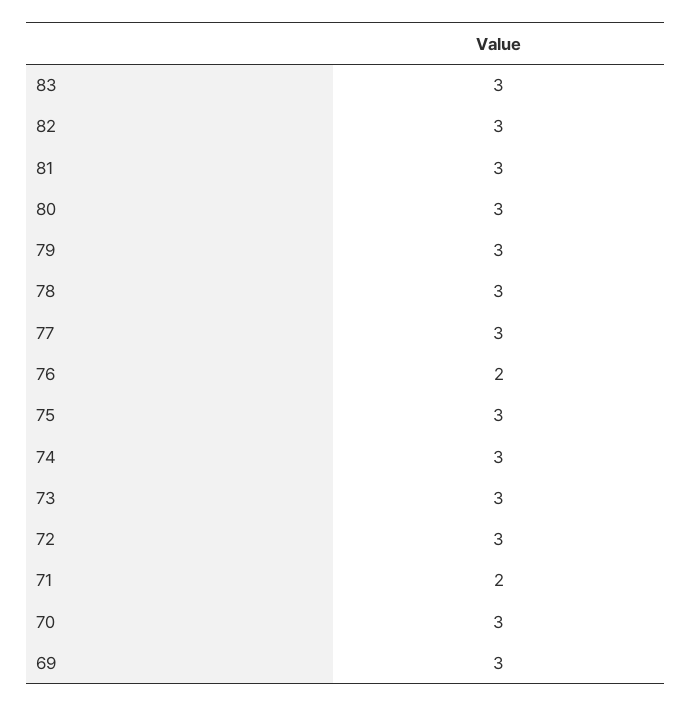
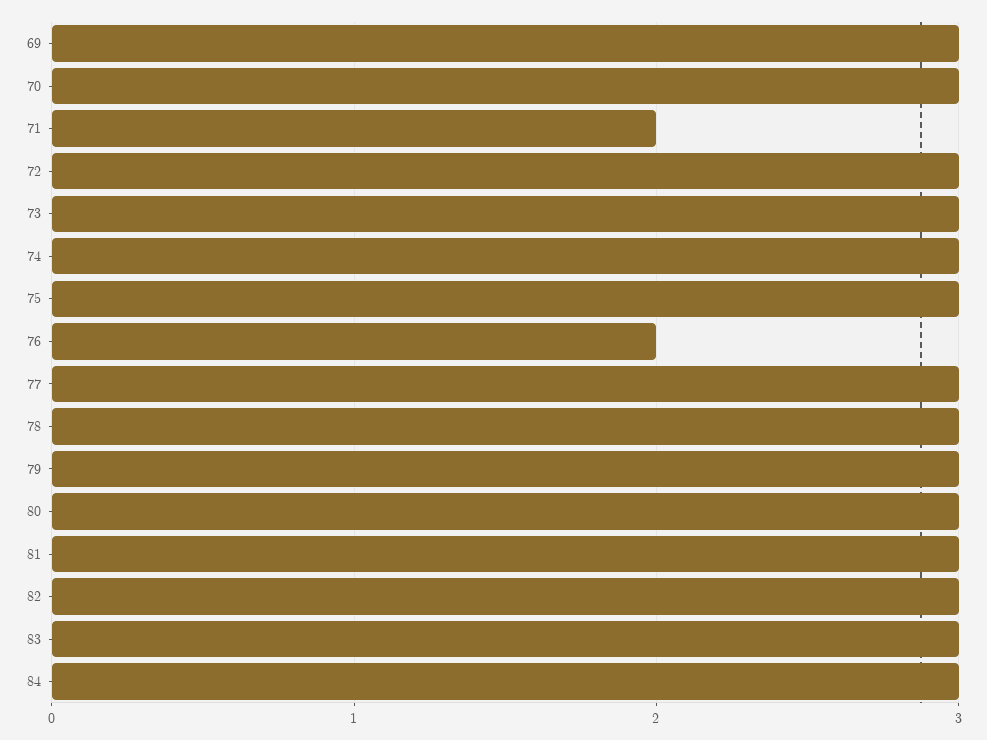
84: none -> 3

